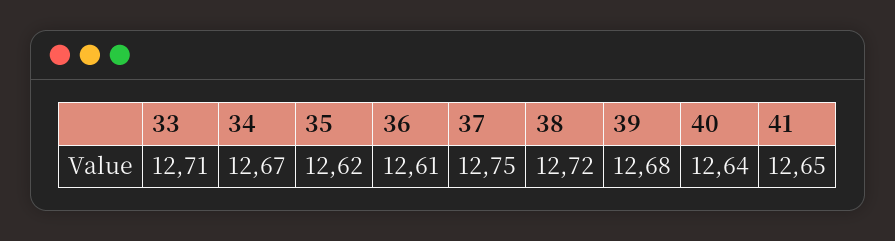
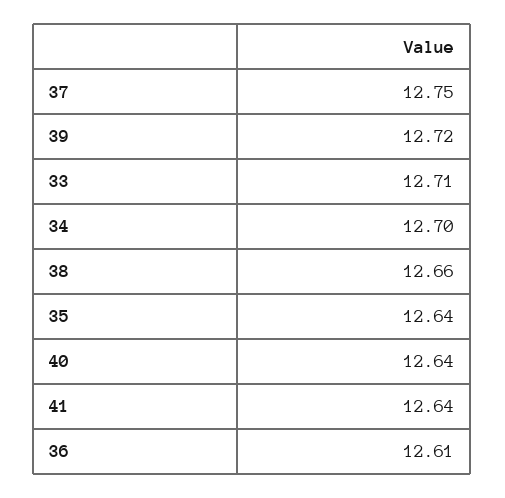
34: 12.67 -> 12.7
35: 12.62 -> 12.64
38: 12.72 -> 12.66
39: 12.68 -> 12.72
41: 12.65 -> 12.64

